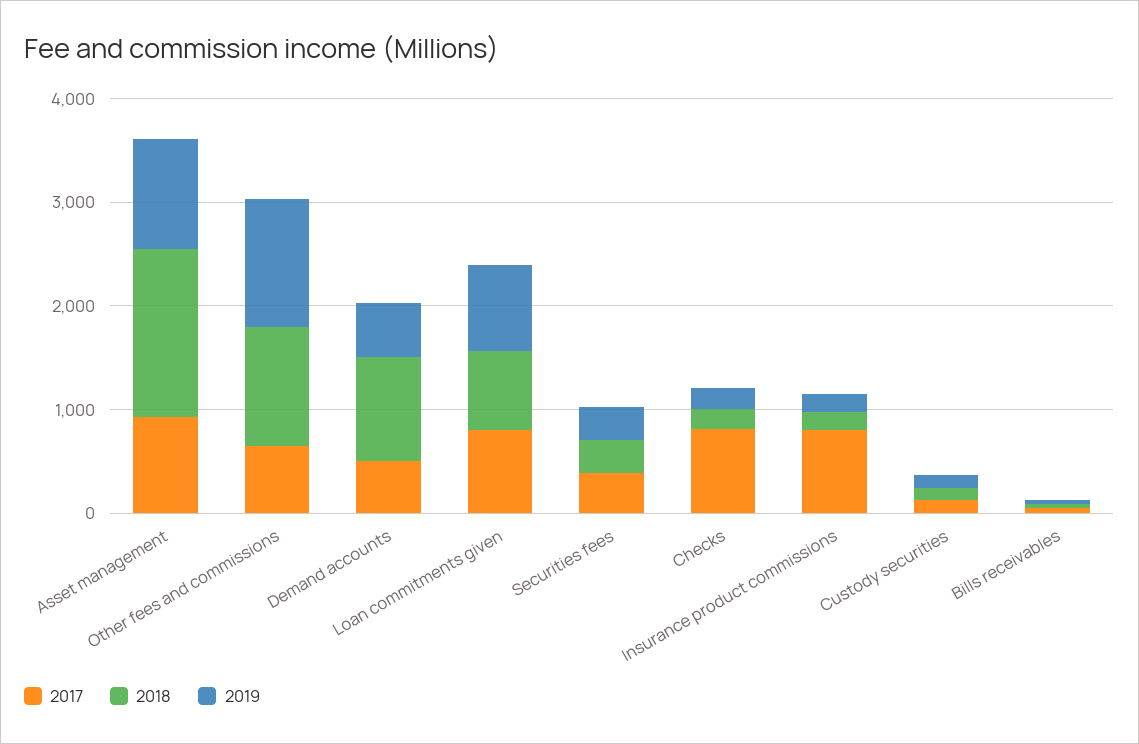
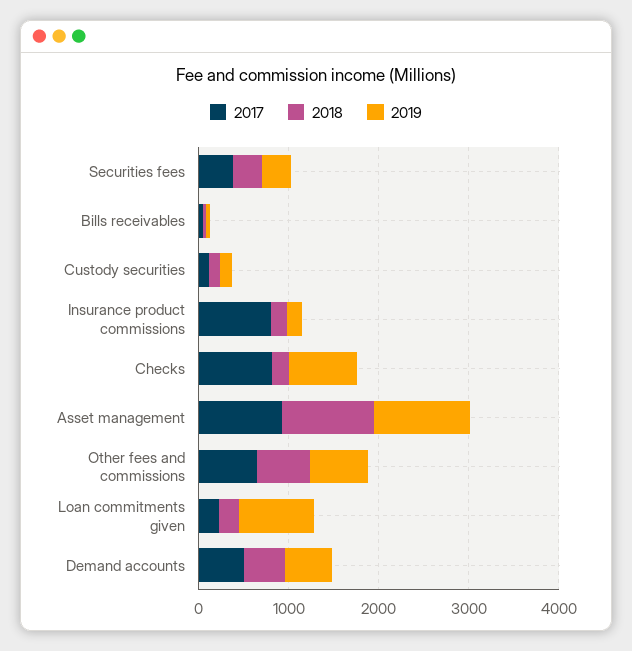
2018, Asset management: 1600 -> 1000
2018, Other fees and commissions: 1200 -> 600
2019, Other fees and commissions: 1200 -> 600
2018, Demand accounts: 1000 -> 400
2017, Loan commitments given: 800 -> 200
2018, Loan commitments given: 800 -> 200
2019, Checks: 200 -> 800

